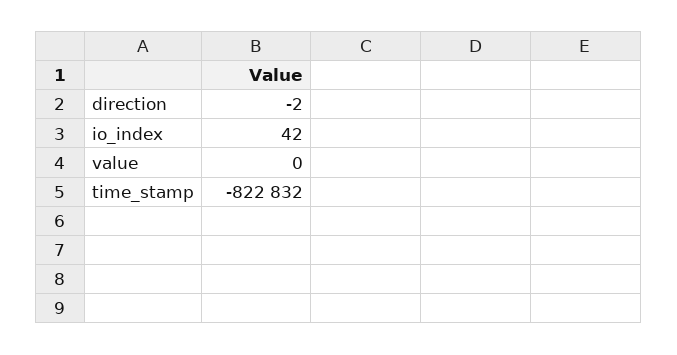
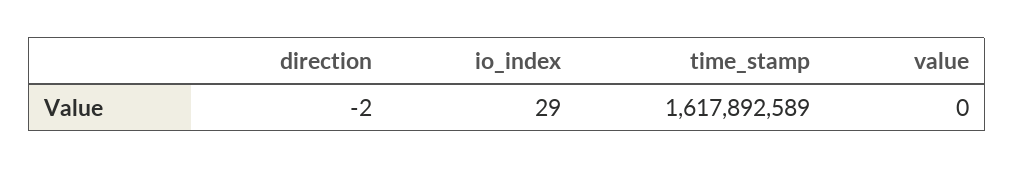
io_index: 42 -> 29
time_stamp: -822832 -> 1617892589

